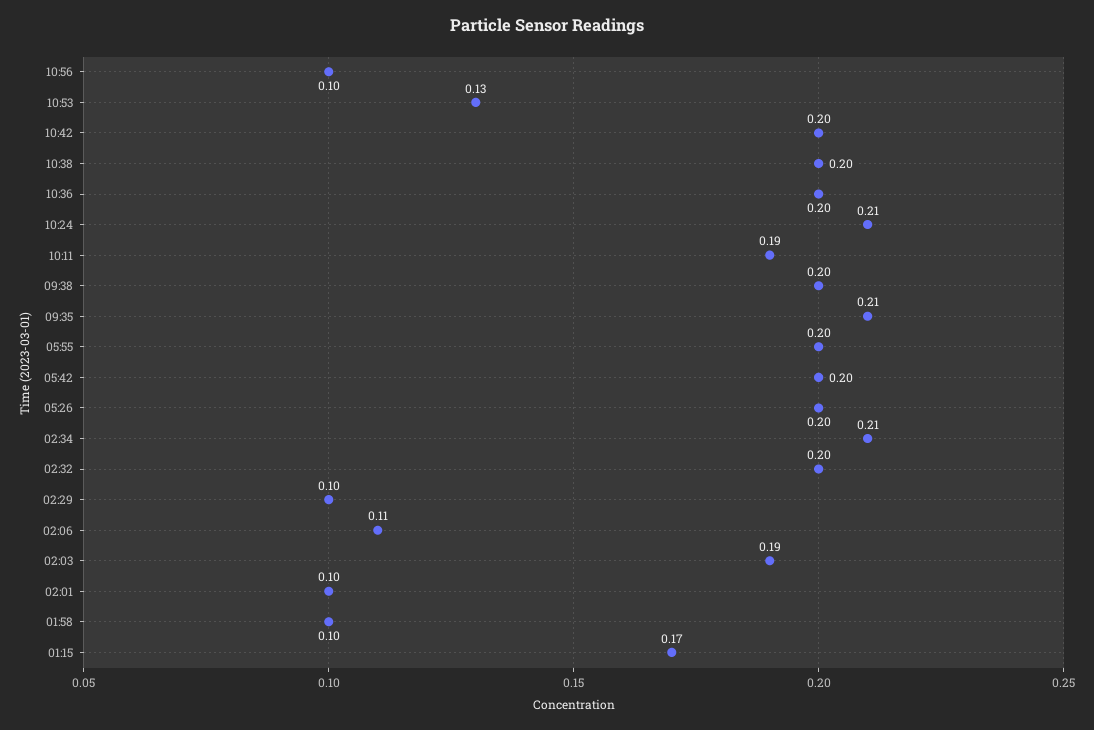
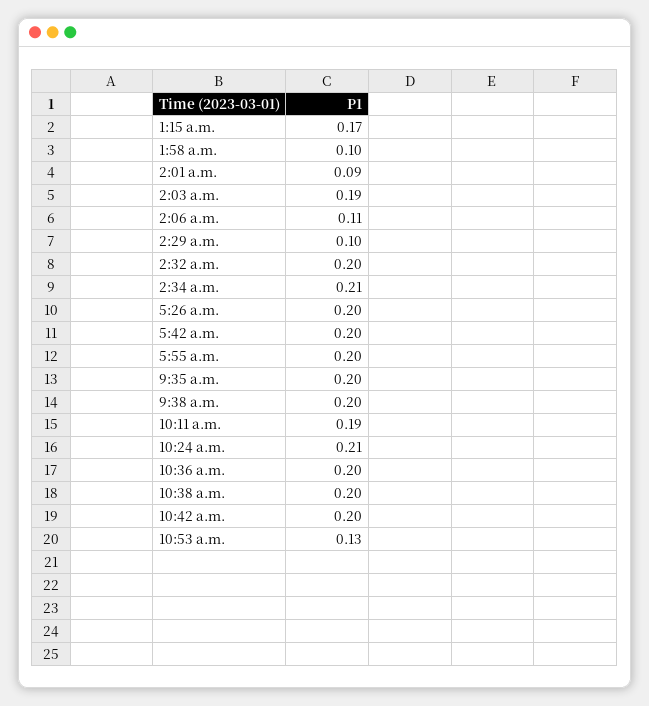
10:56: 0.1 -> none
09:35: 0.21 -> 0.2
02:01: 0.1 -> 0.09

